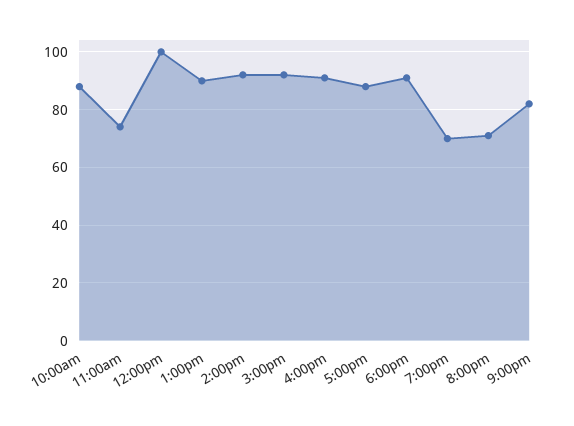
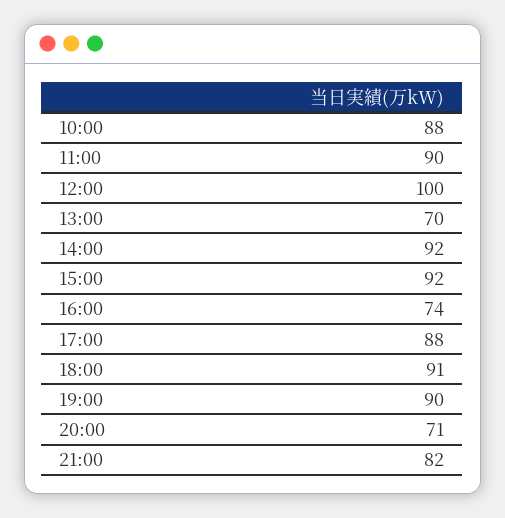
11:00am: 75 -> 90
1:00pm: 90 -> 70
4:00pm: 90 -> 74
7:00pm: 70 -> 90

